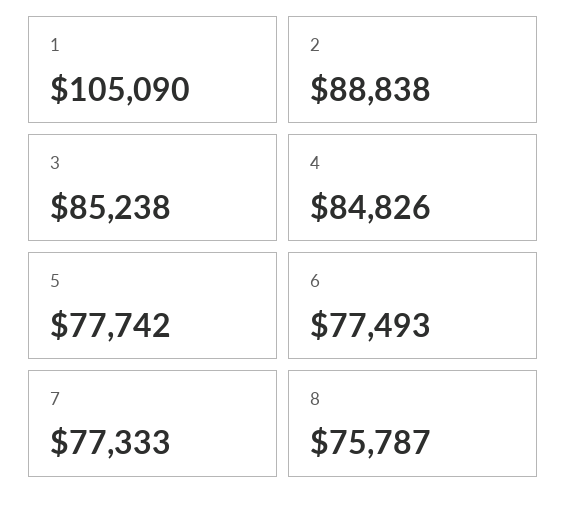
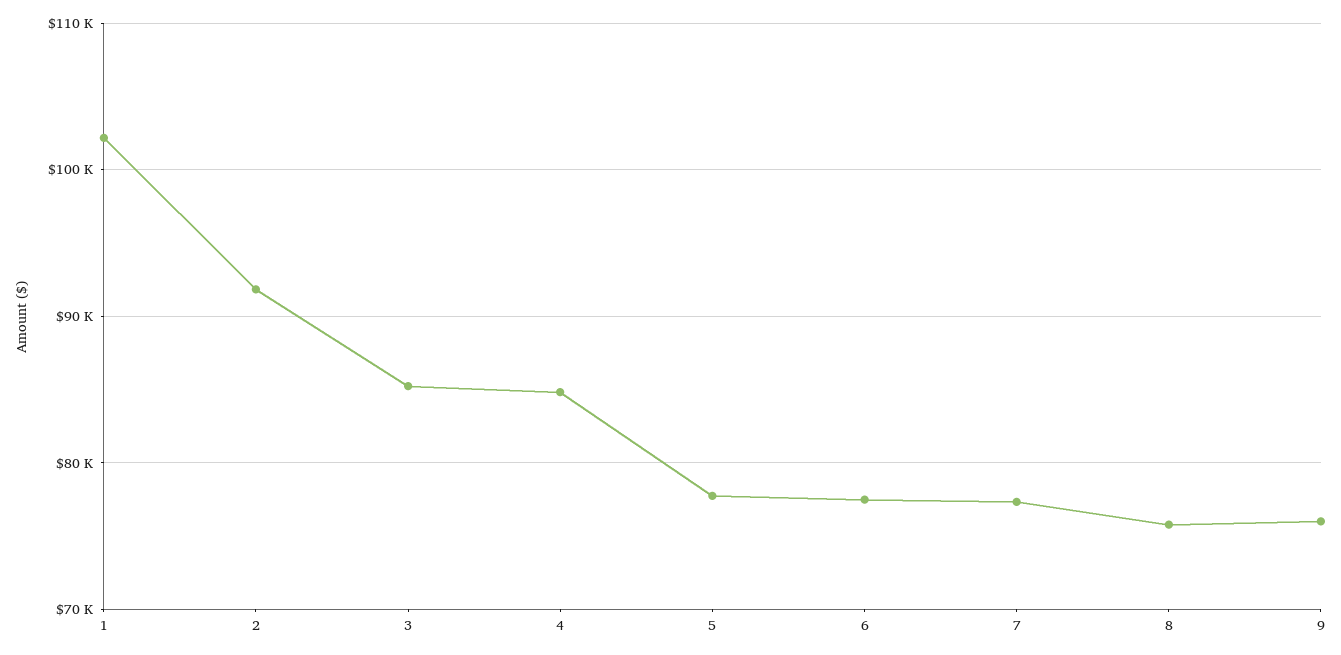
1: 105090 -> 102000
2: 88838 -> 92000
9: none -> 76000

